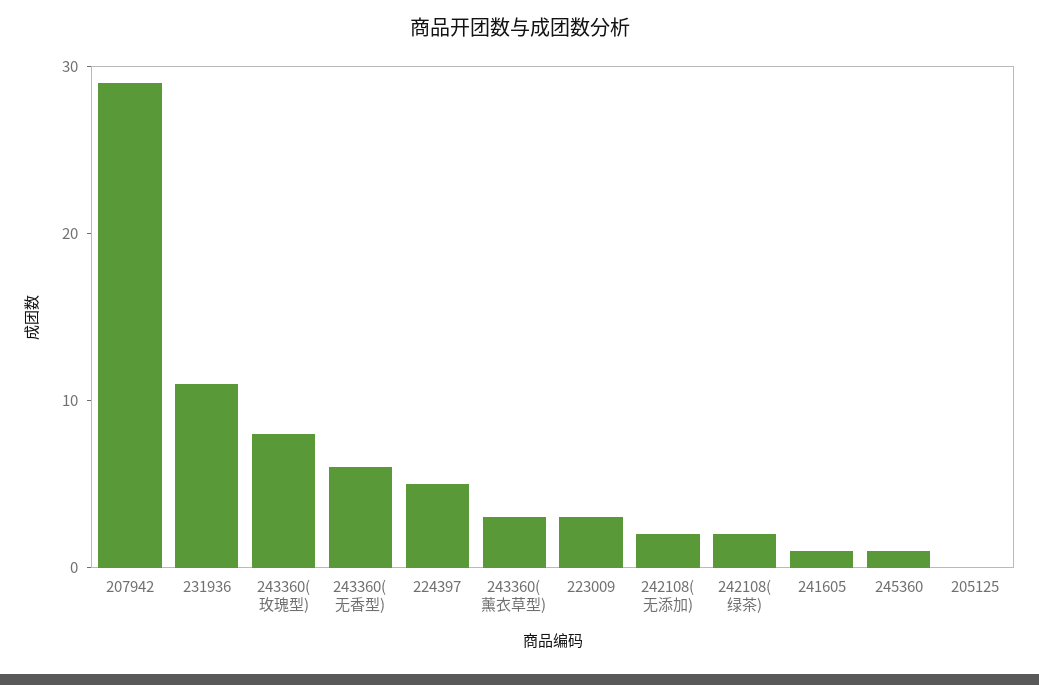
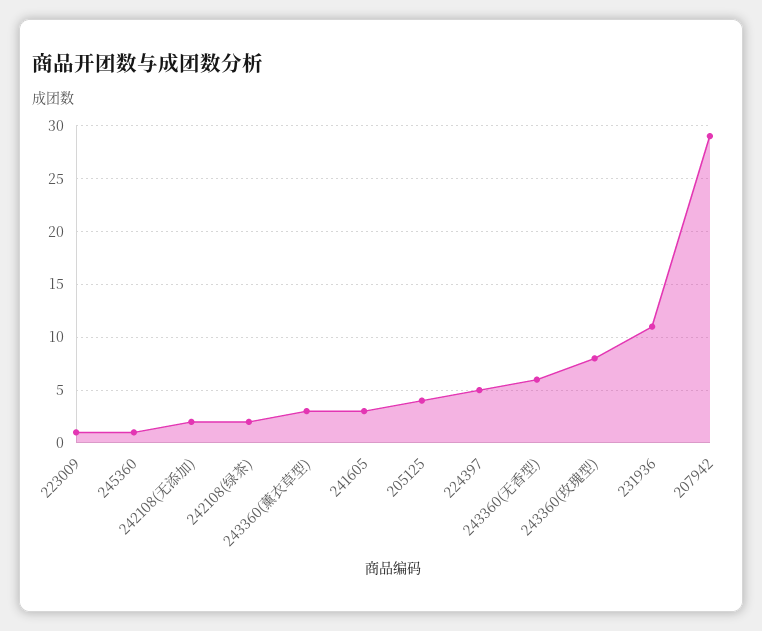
223009: 3 -> 1
241605: 1 -> 3
205125: 0 -> 4

